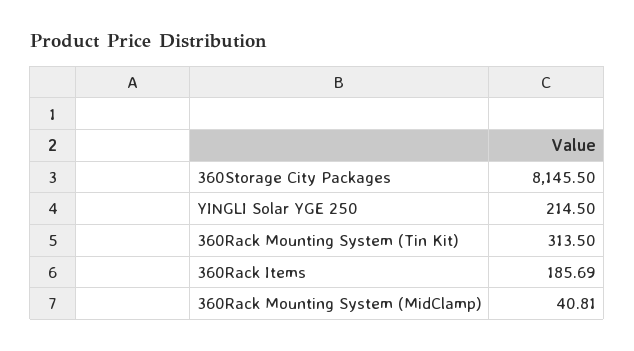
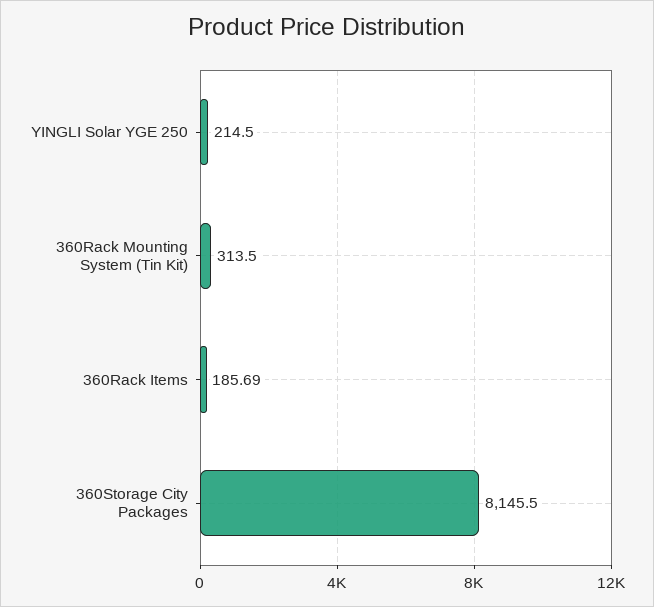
360Rack Mounting System (MidClamp): 40.81 -> none

